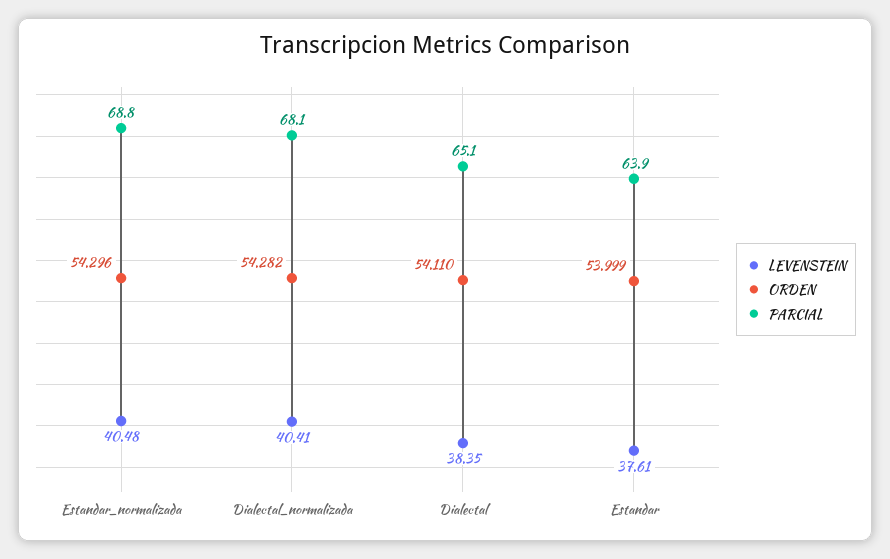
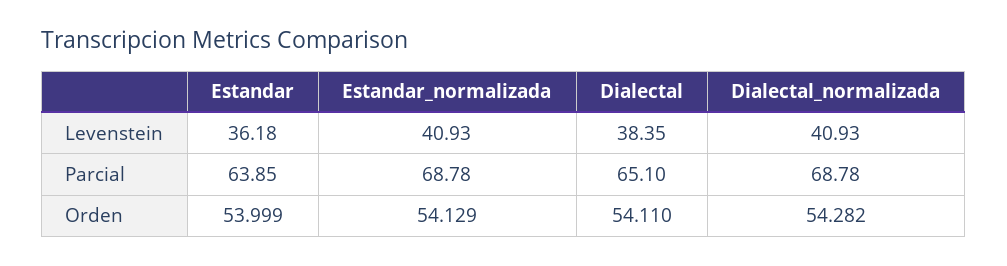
LEVENSTEIN, Estandar_normalizada: 40.48 -> 40.93
ORDEN, Estandar_normalizada: 54.296 -> 54.129
LEVENSTEIN, Dialectal_normalizada: 40.41 -> 40.93
PARCIAL, Dialectal_normalizada: 68.1 -> 68.78
LEVENSTEIN, Estandar: 37.61 -> 36.18

